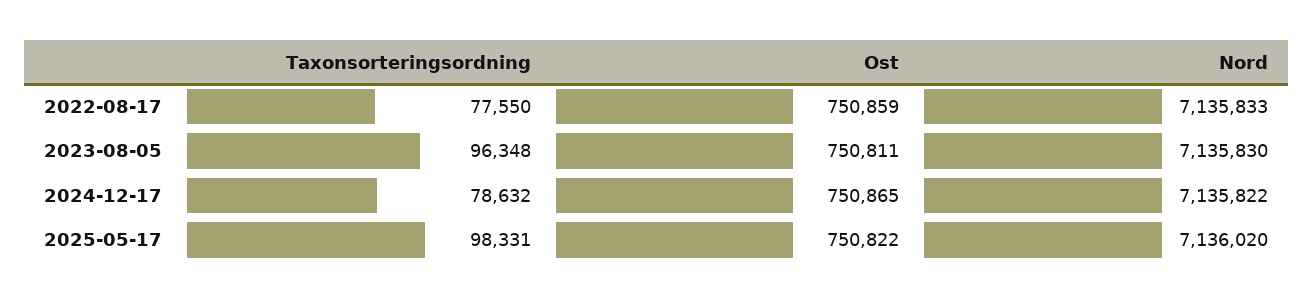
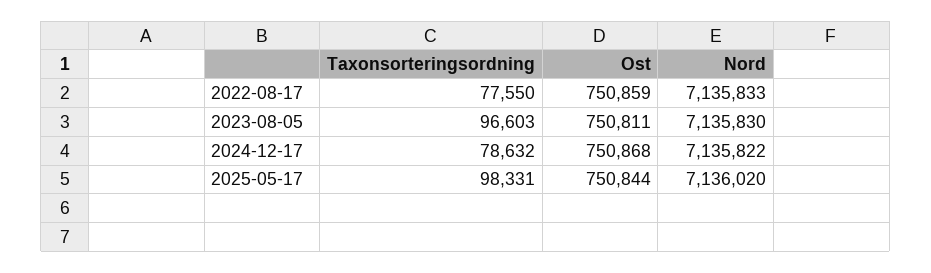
Taxonsorteringsordning, 2023-08-05: 96348 -> 96603
Ost, 2024-12-17: 750865 -> 750868
Ost, 2025-05-17: 750822 -> 750844

